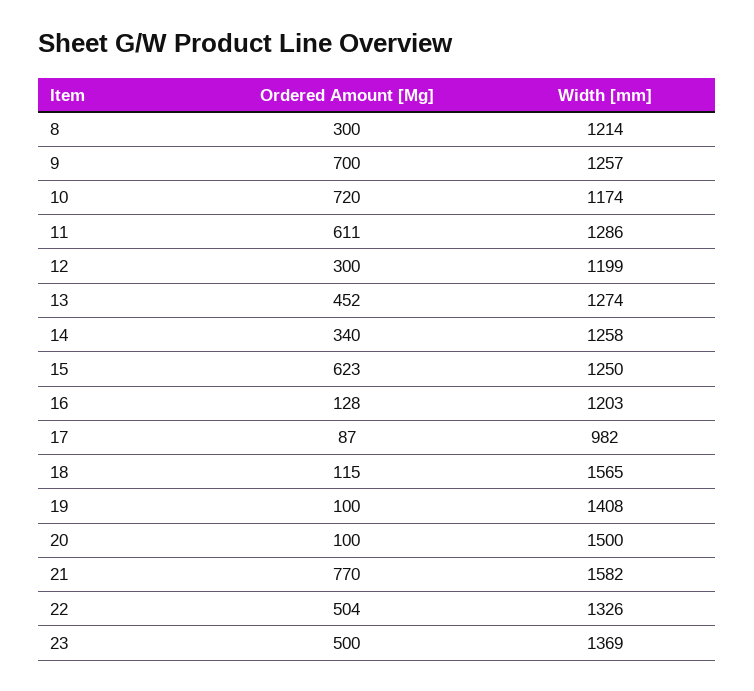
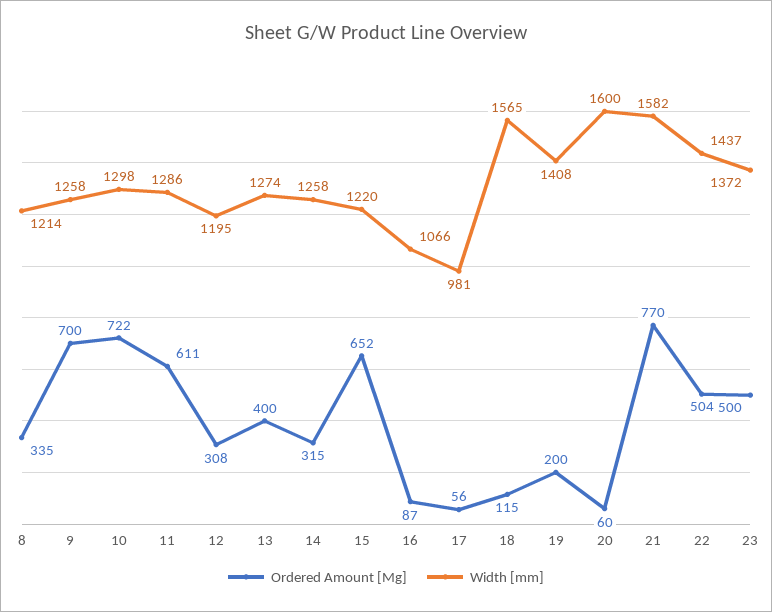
Ordered Amount [Mg], 8: 300 -> 335
Width [mm], 9: 1257 -> 1258
Ordered Amount [Mg], 10: 720 -> 722
Width [mm], 10: 1174 -> 1298
Ordered Amount [Mg], 12: 300 -> 308
Width [mm], 12: 1199 -> 1195
Ordered Amount [Mg], 13: 452 -> 400
Ordered Amount [Mg], 14: 340 -> 315
Ordered Amount [Mg], 15: 623 -> 652
Width [mm], 15: 1250 -> 1220
Ordered Amount [Mg], 16: 128 -> 87
Width [mm], 16: 1203 -> 1066
Ordered Amount [Mg], 17: 87 -> 56
Width [mm], 17: 982 -> 981
Ordered Amount [Mg], 19: 100 -> 200
Ordered Amount [Mg], 20: 100 -> 60
Width [mm], 20: 1500 -> 1600
Width [mm], 22: 1326 -> 1437
Width [mm], 23: 1369 -> 1372

